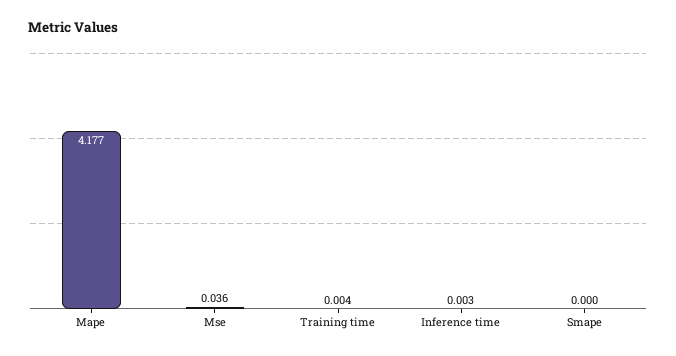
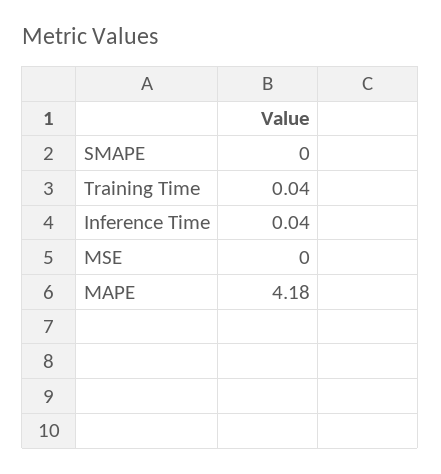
Mse: 0.036 -> 0
Training time: 0.004 -> 0.04
Inference time: 0.003 -> 0.04

